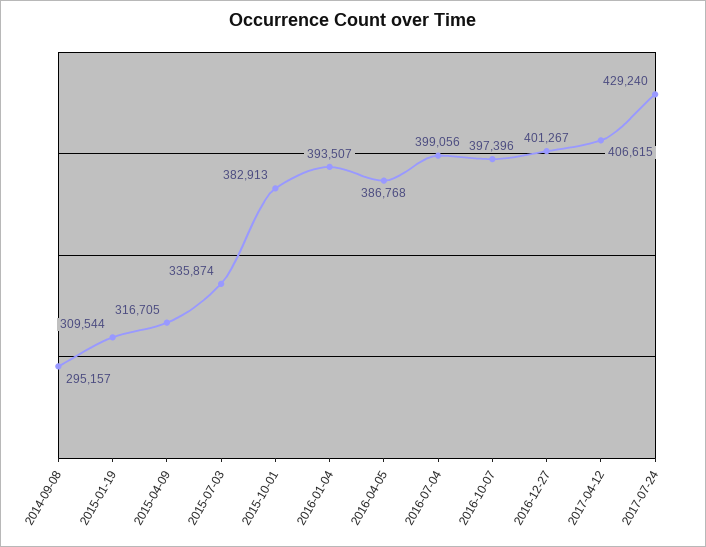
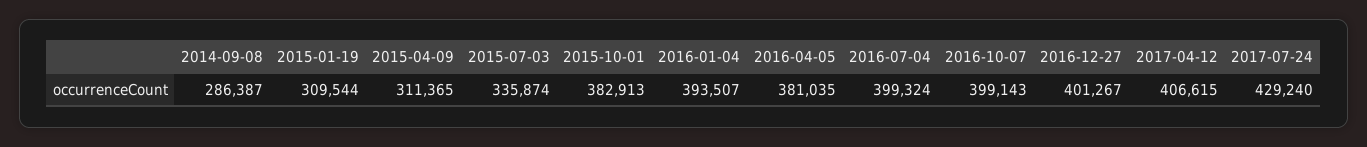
2014-09-08: 295157 -> 286387
2015-04-09: 316705 -> 311365
2016-04-05: 386768 -> 381035
2016-07-04: 399056 -> 399324
2016-10-07: 397396 -> 399143

